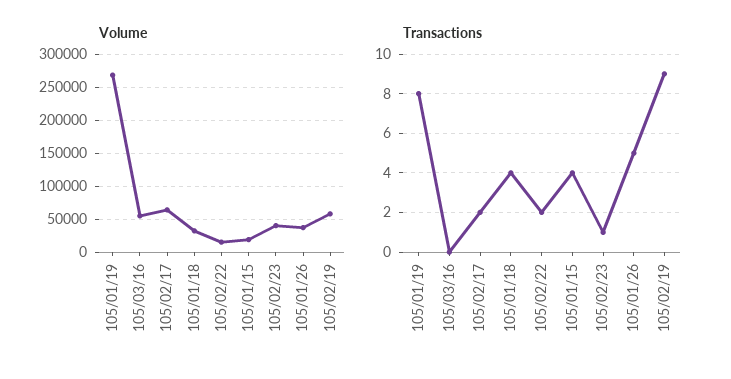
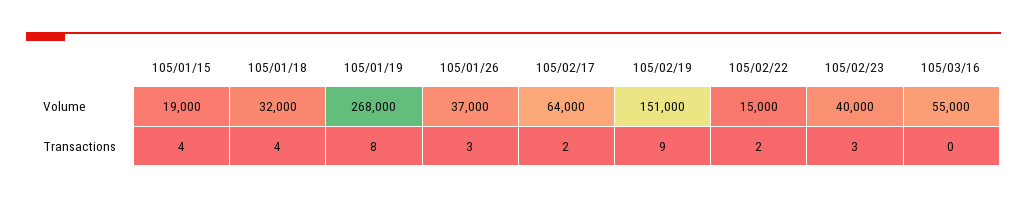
Volume, 105/02/19: 60000 -> 151000
Transactions, 105/02/23: 1 -> 3
Transactions, 105/01/26: 5 -> 3

